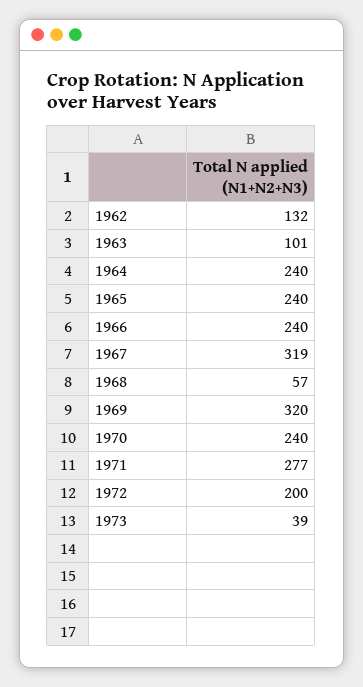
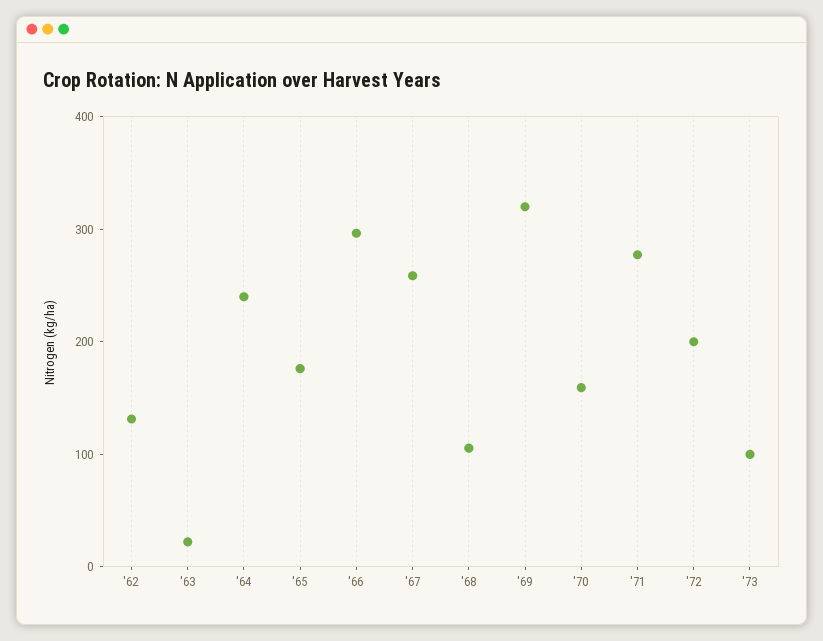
1963: 101 -> 20
1965: 240 -> 180
1966: 240 -> 300
1967: 319 -> 260
1968: 57 -> 100
1970: 240 -> 160
1973: 39 -> 100

